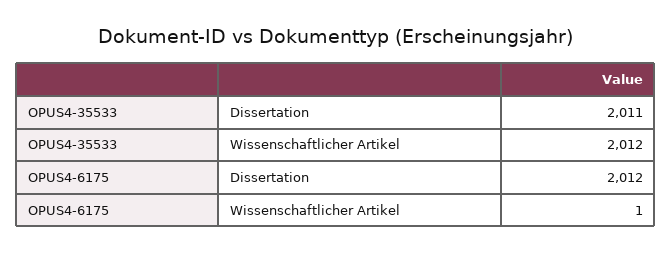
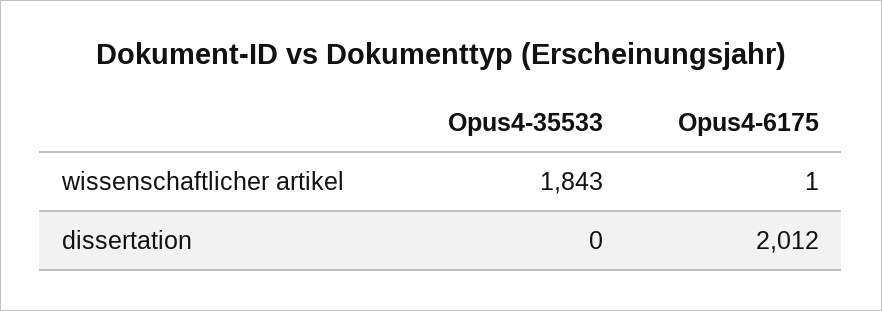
OPUS4-35533, Dissertation: 2011 -> 0
OPUS4-35533, Wissenschaftlicher Artikel: 2012 -> 1843

